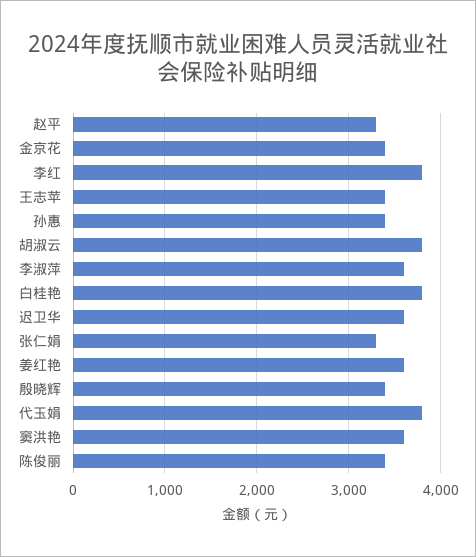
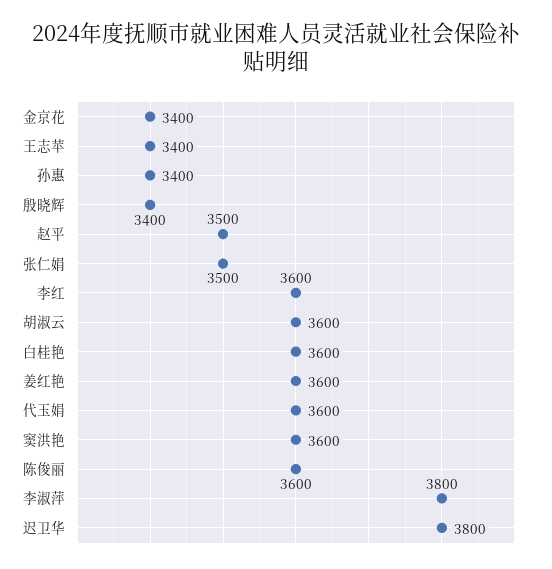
赵平: 3300 -> 3500
李红: 3800 -> 3600
胡淑云: 3800 -> 3600
李淑萍: 3600 -> 3800
白桂艳: 3800 -> 3600
迟卫华: 3600 -> 3800
张仁娟: 3300 -> 3500
代玉娟: 3800 -> 3600
陈俊丽: 3400 -> 3600

